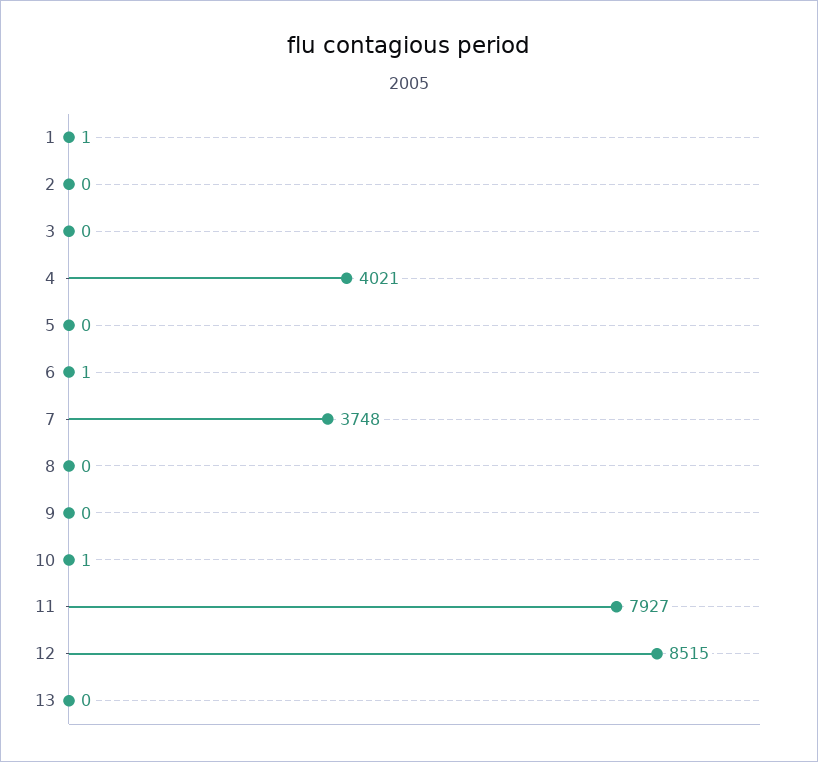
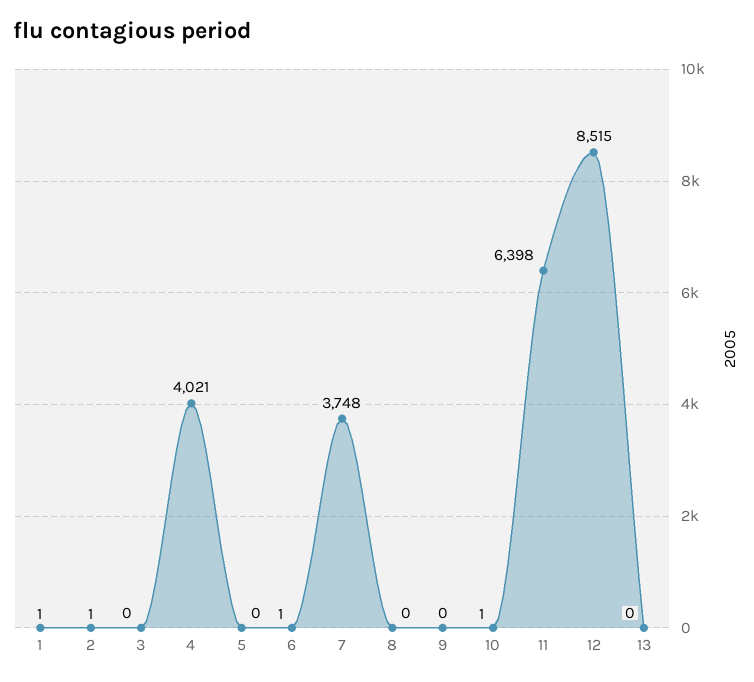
2: 0 -> 1
11: 7927 -> 6398

